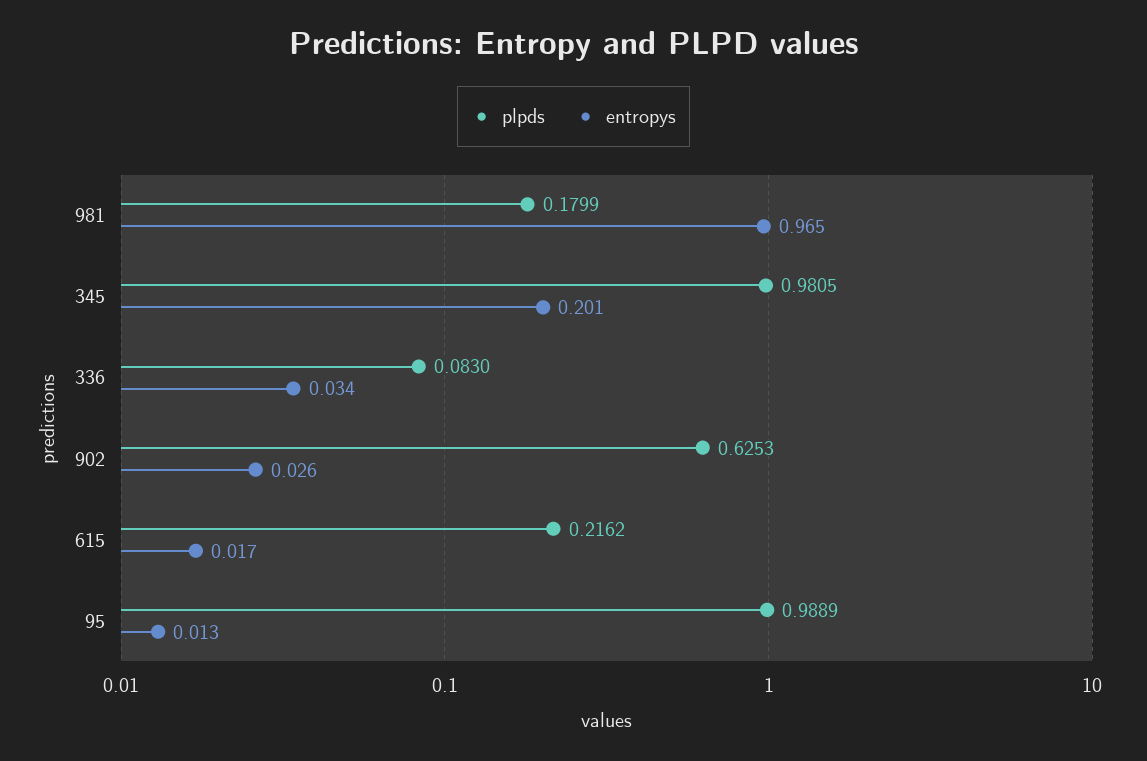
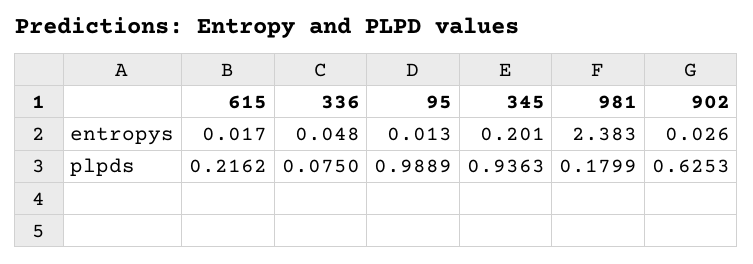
entropys, 981: 0.965 -> 2.383
plpds, 345: 0.9805 -> 0.9363
plpds, 336: 0.083 -> 0.075
entropys, 336: 0.034 -> 0.048

